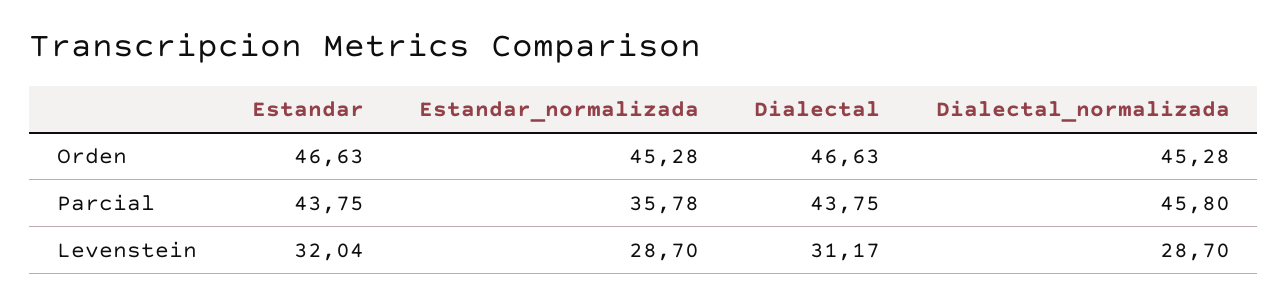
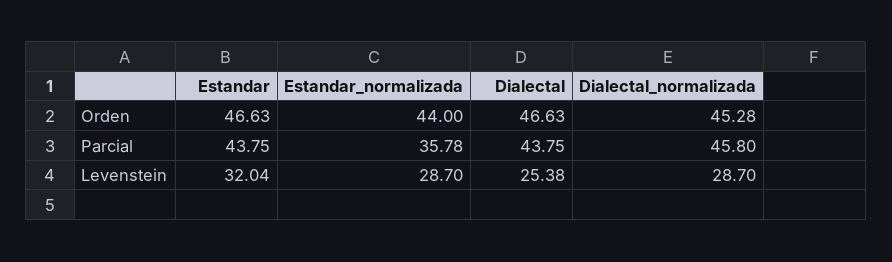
Estandar_normalizada, Orden: 45.28 -> 44
Dialectal, Levenstein: 31.17 -> 25.38

